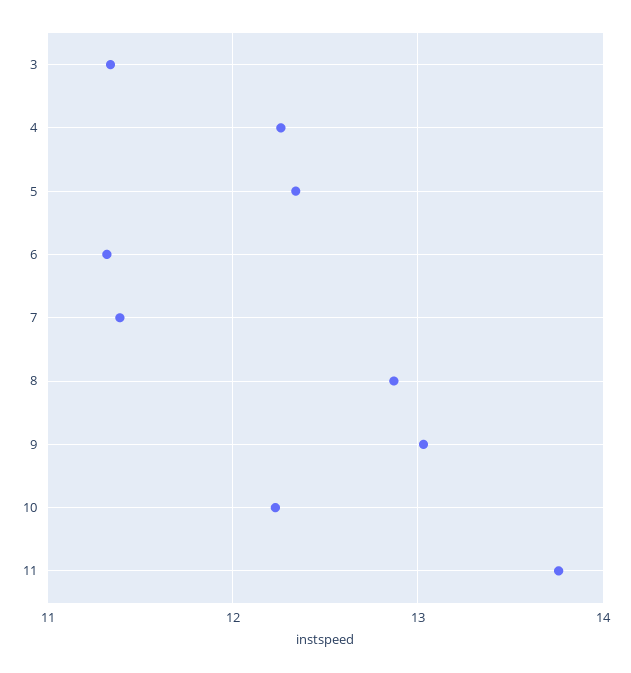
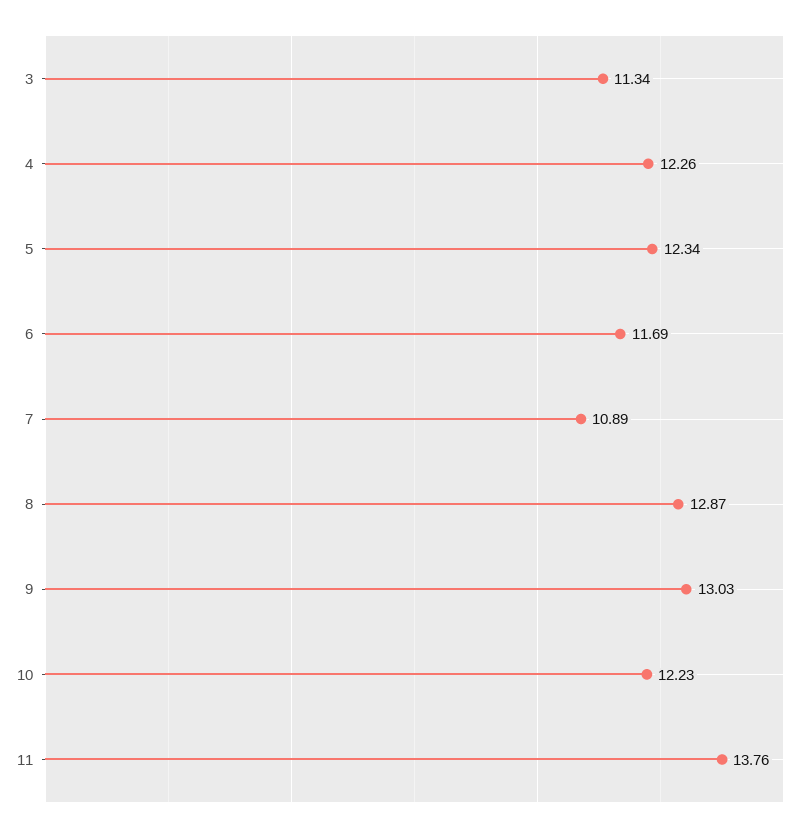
6: 11.3 -> 11.69
7: 11.4 -> 10.89

